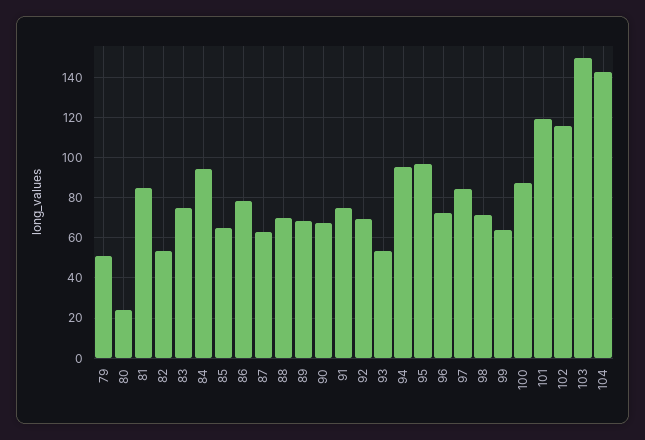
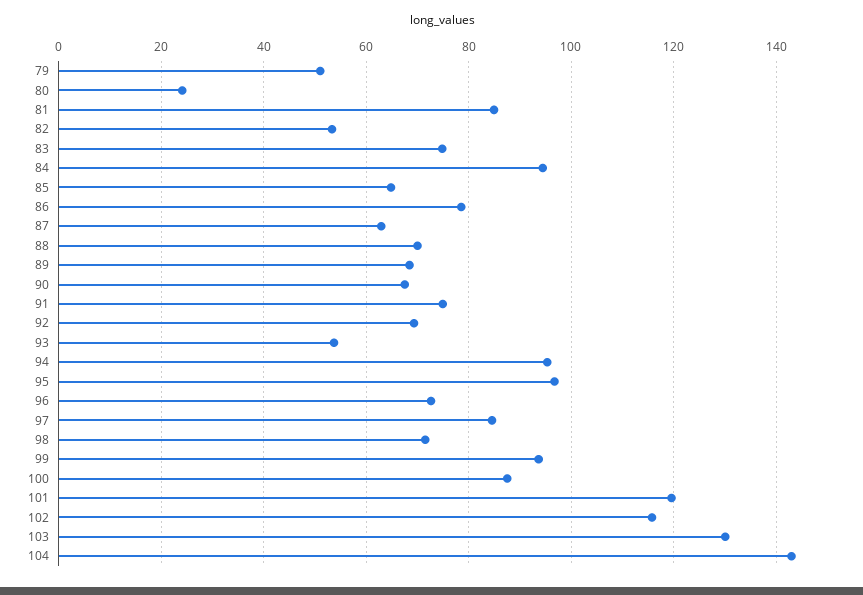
99: 65 -> 94
103: 150 -> 130

